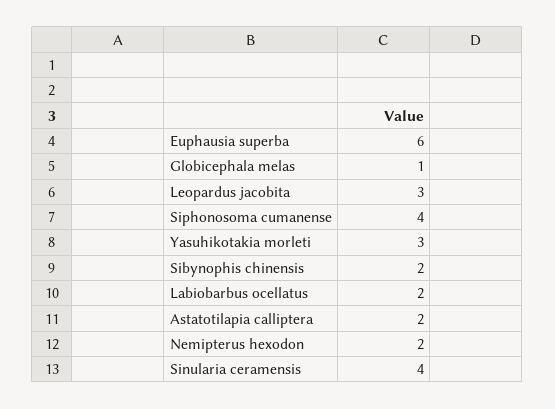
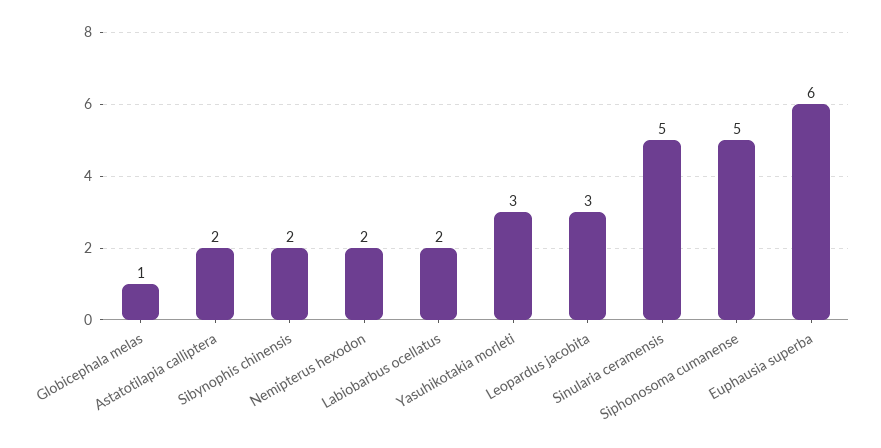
Siphonosoma cumanense: 4 -> 5
Sinularia ceramensis: 4 -> 5

